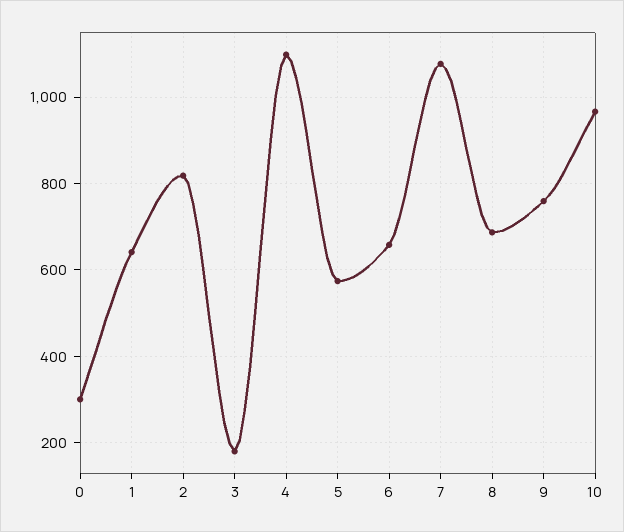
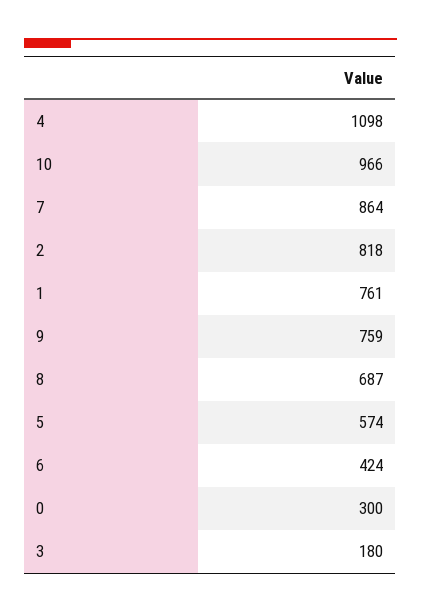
1: 640 -> 761
6: 660 -> 424
7: 1080 -> 864

